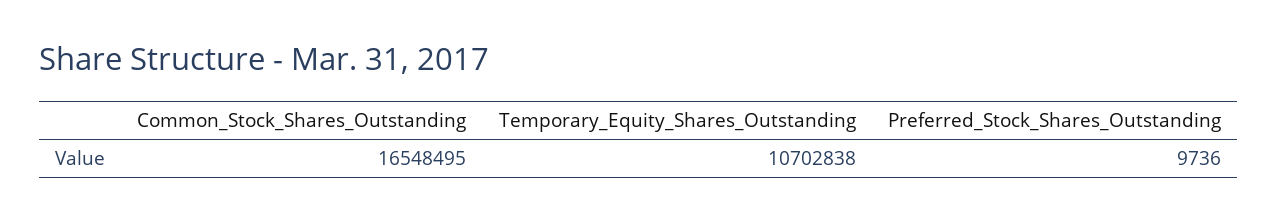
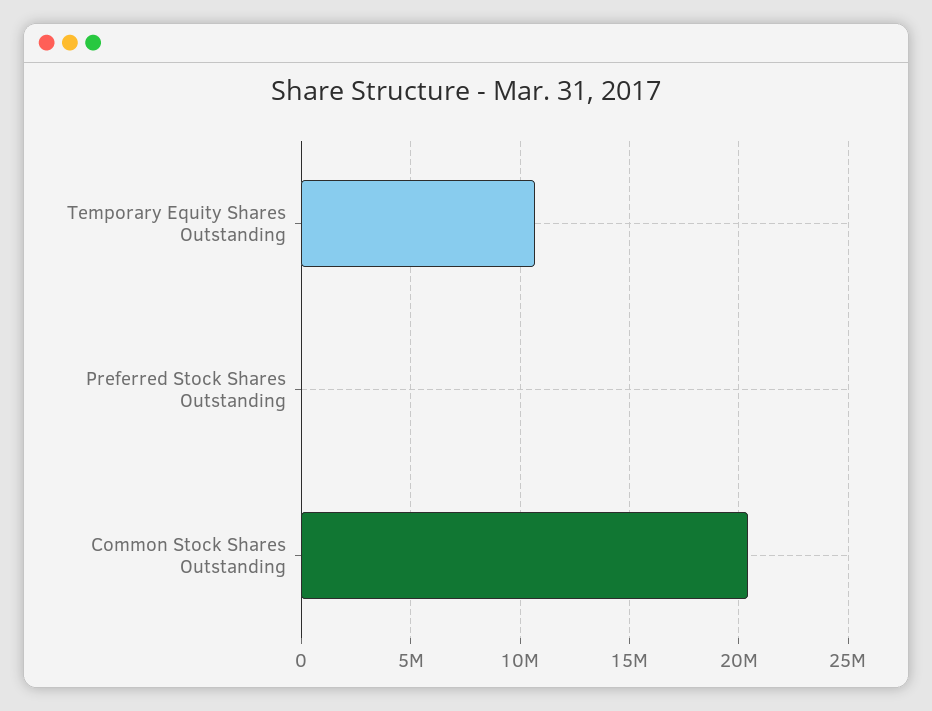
Common_Stock_Shares_Outstanding: 16548495 -> 20500000

